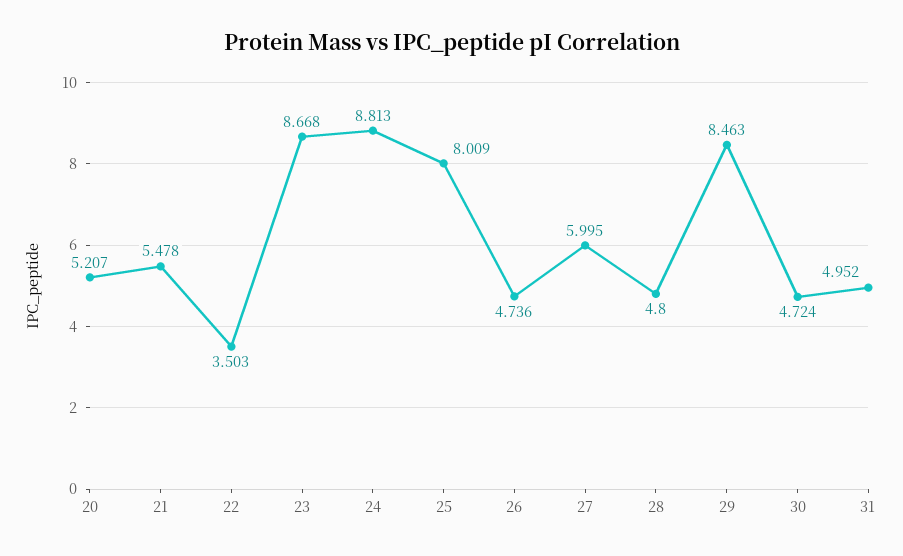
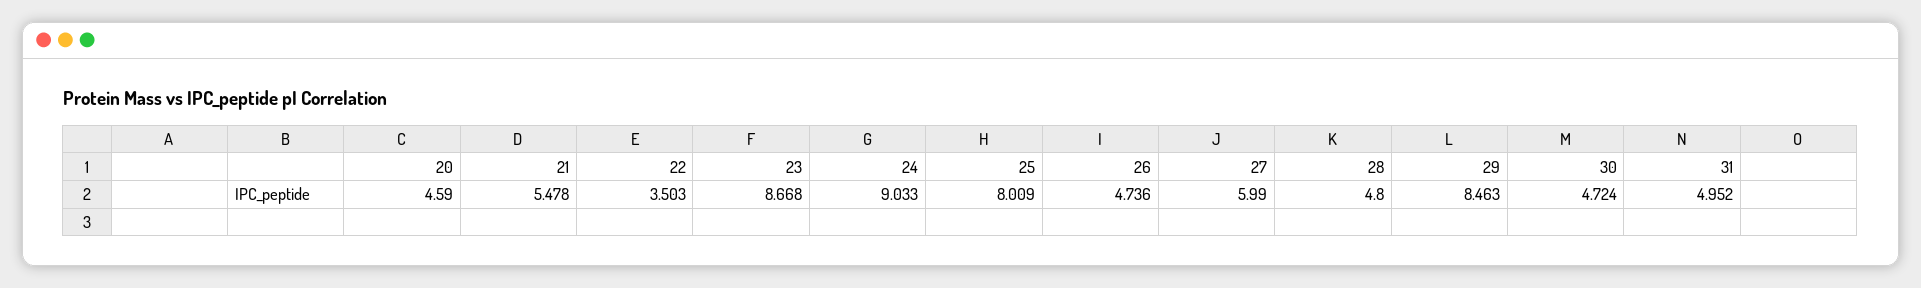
20: 5.207 -> 4.59
24: 8.813 -> 9.033
27: 5.995 -> 5.99

